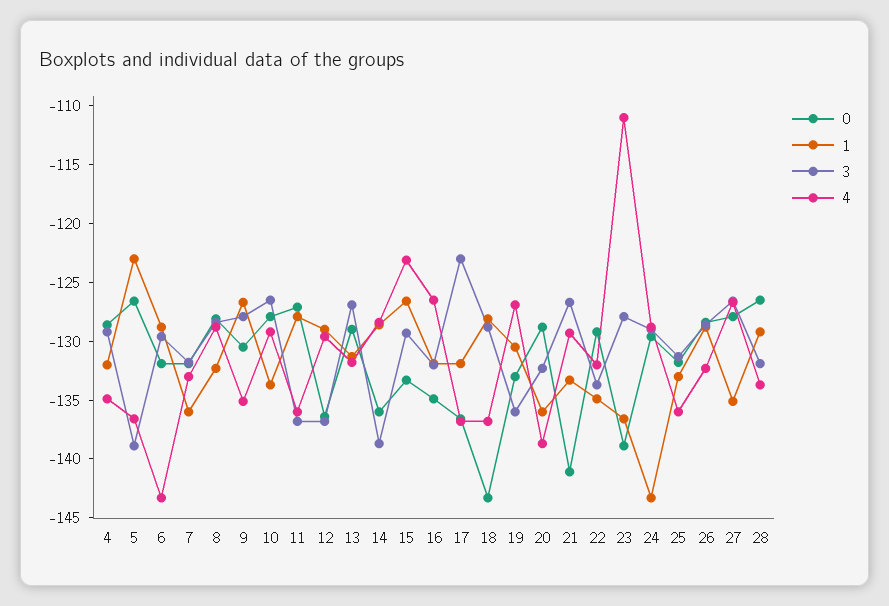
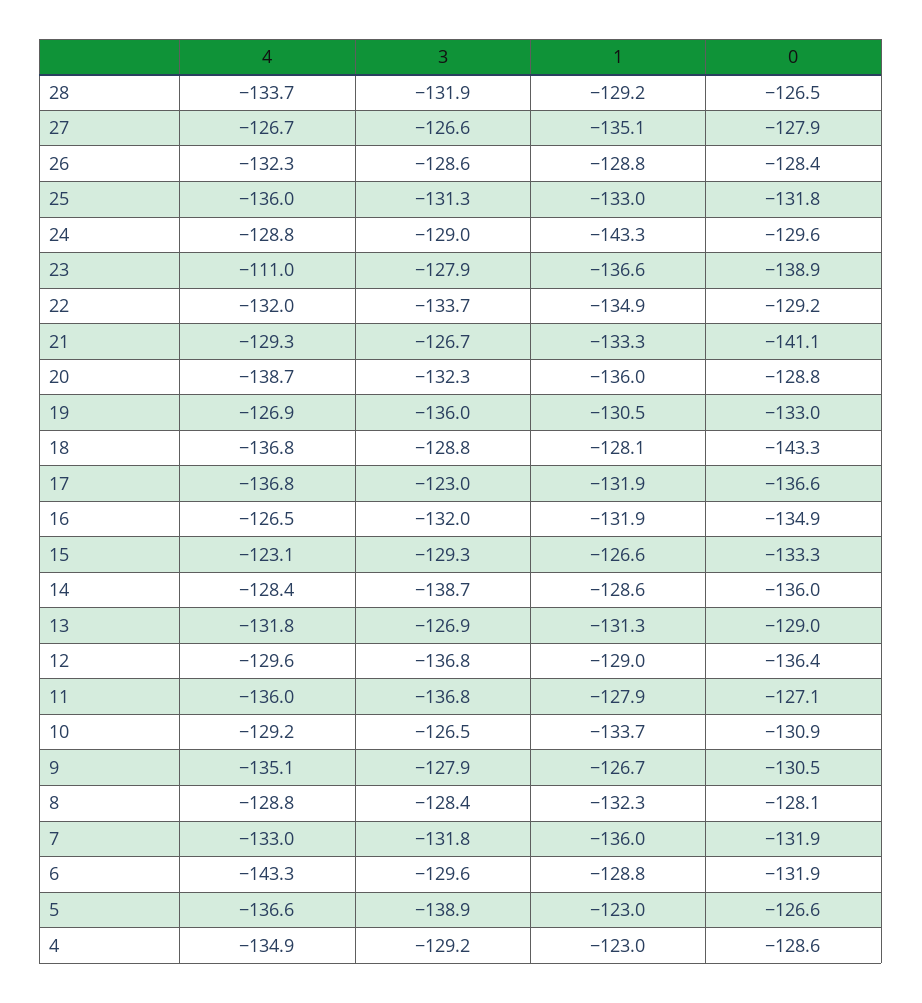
1, 4: -132 -> -123
0, 10: -128 -> -130.9

